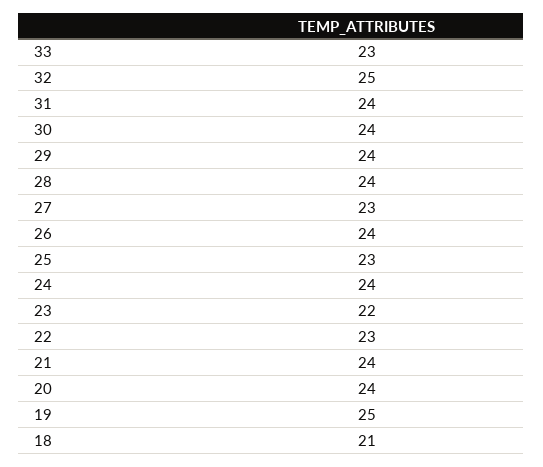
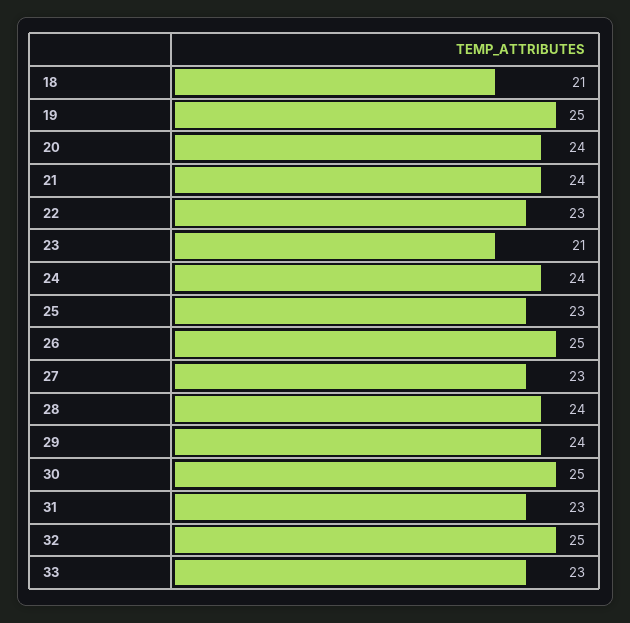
31: 24 -> 23
30: 24 -> 25
26: 24 -> 25
23: 22 -> 21

